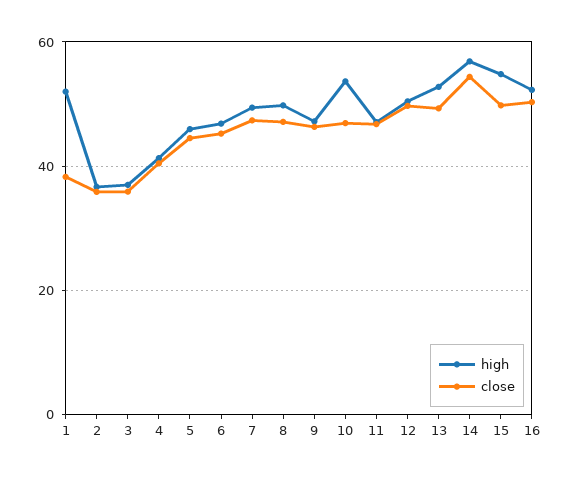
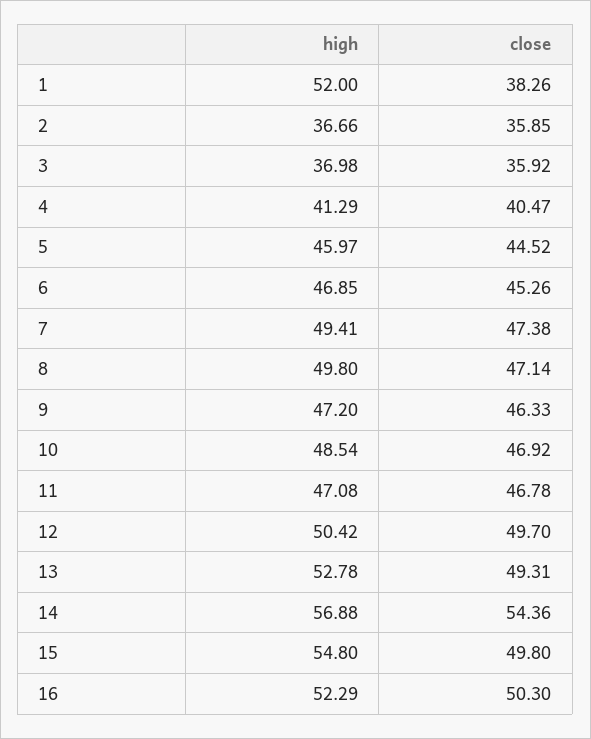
high, 10: 54 -> 48.54

